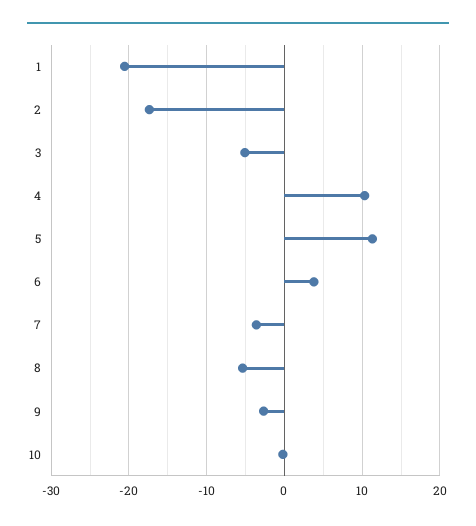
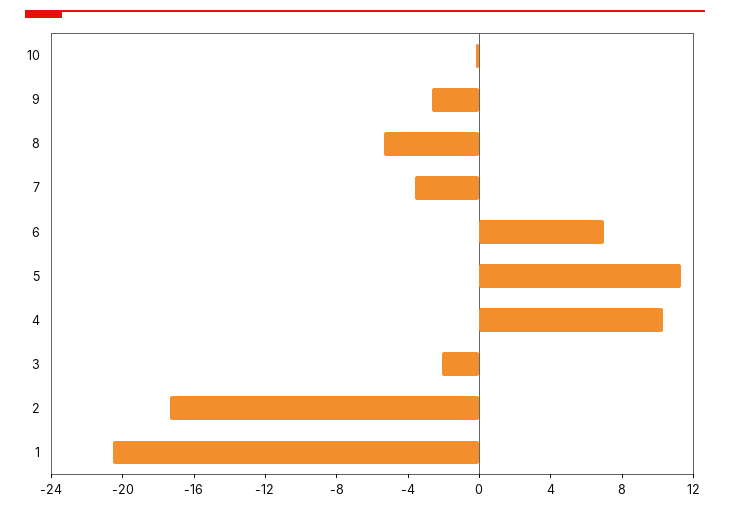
3: -5 -> -2
6: 4 -> 7

